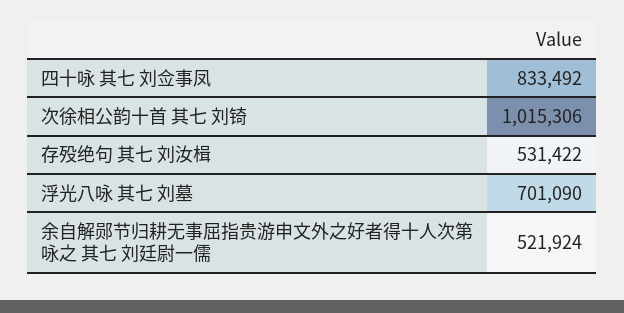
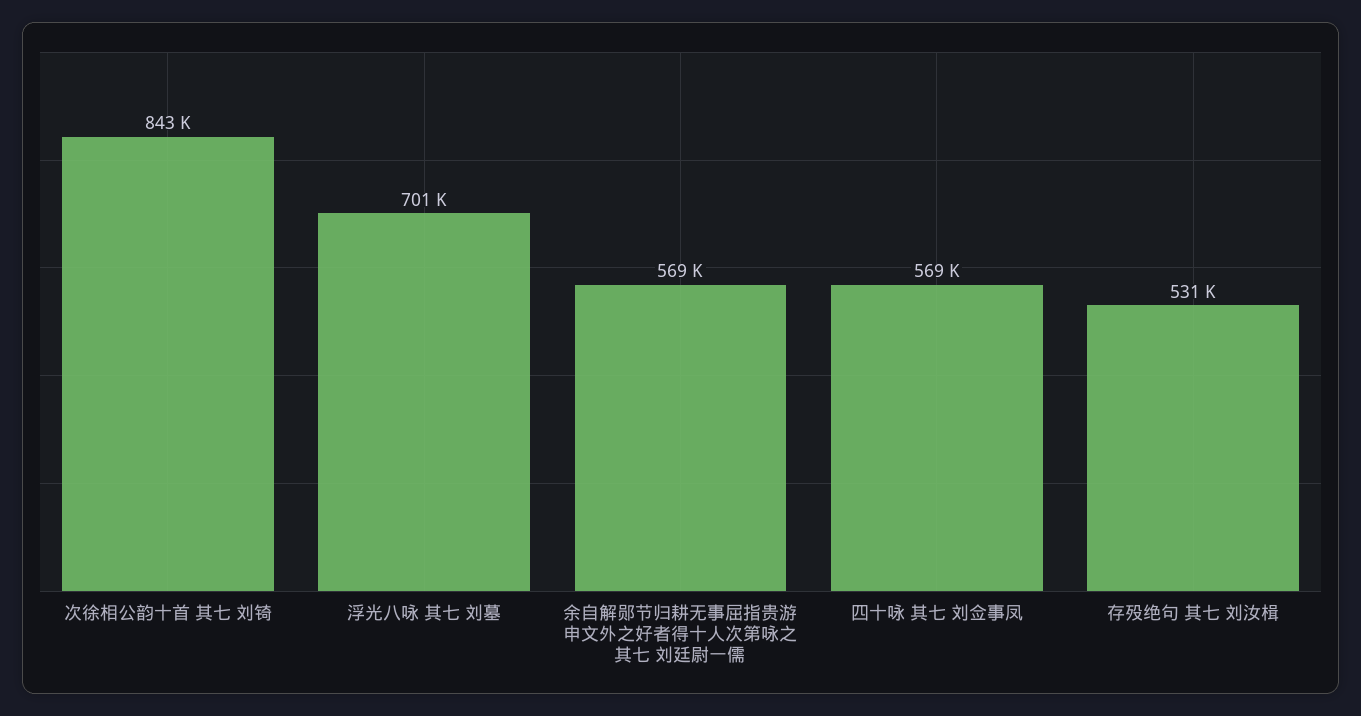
四十咏 其七 刘佥事凤: 833492 -> 569000
次徐相公韵十首 其七 刘锜: 1015306 -> 843000
余自解郧节归耕无事屈指贵游申文外之好者得十人次第咏之 其七 刘廷尉一儒: 521924 -> 569000

